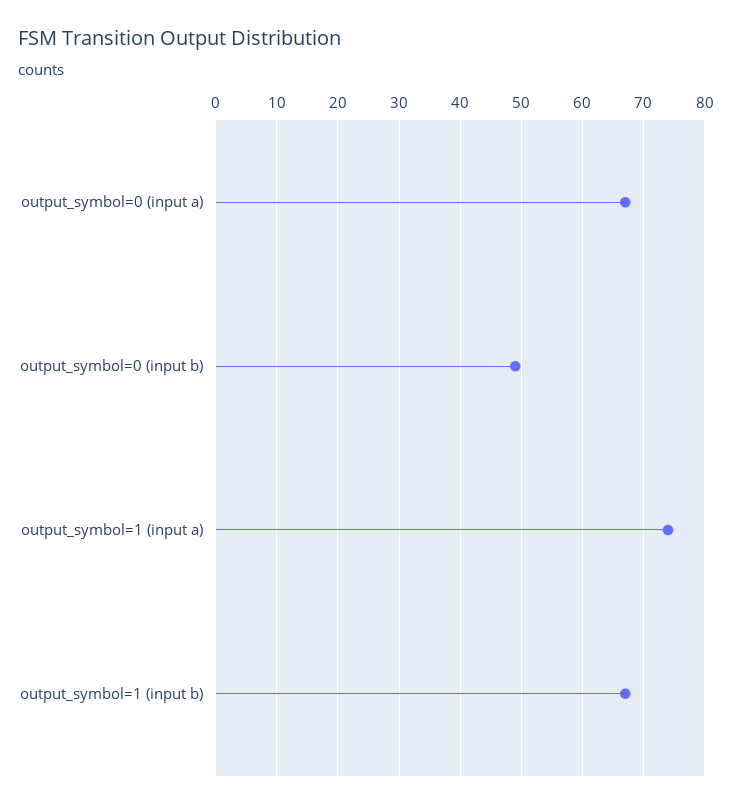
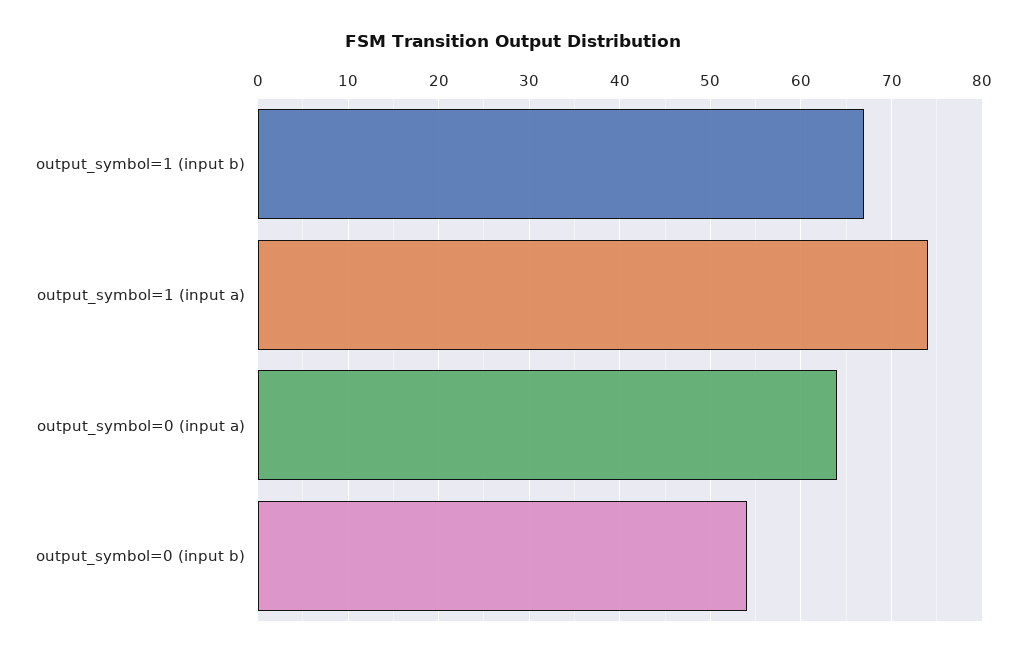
output_symbol=0 (input a): 67 -> 64
output_symbol=0 (input b): 49 -> 54

